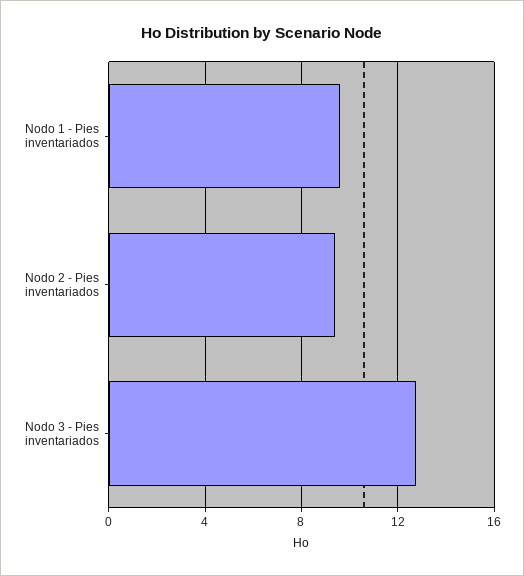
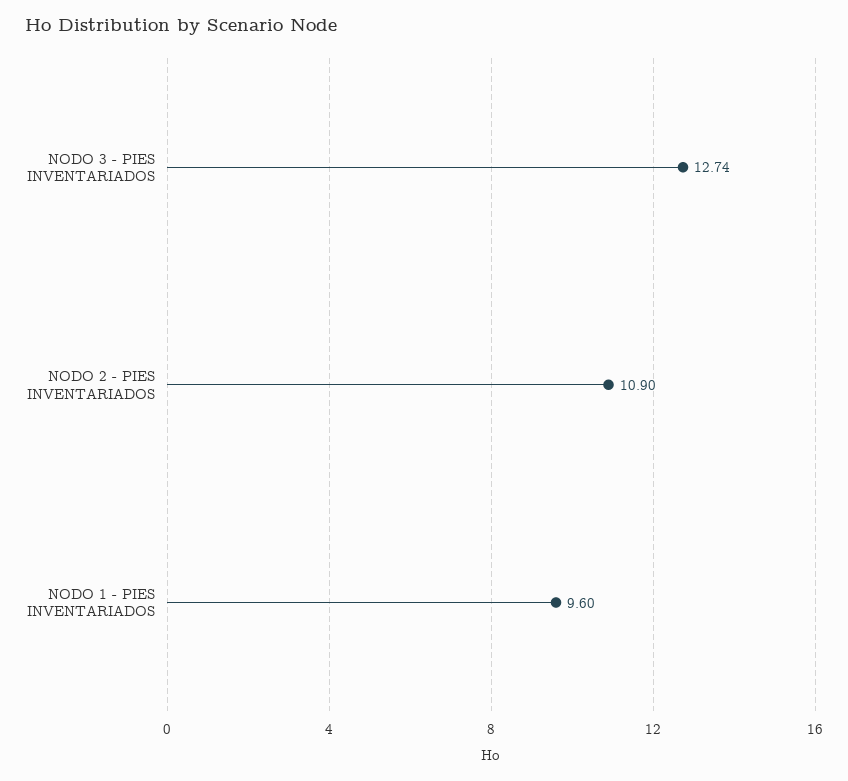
Nodo 2 - Pies inventariados: 9.5 -> 10.9

